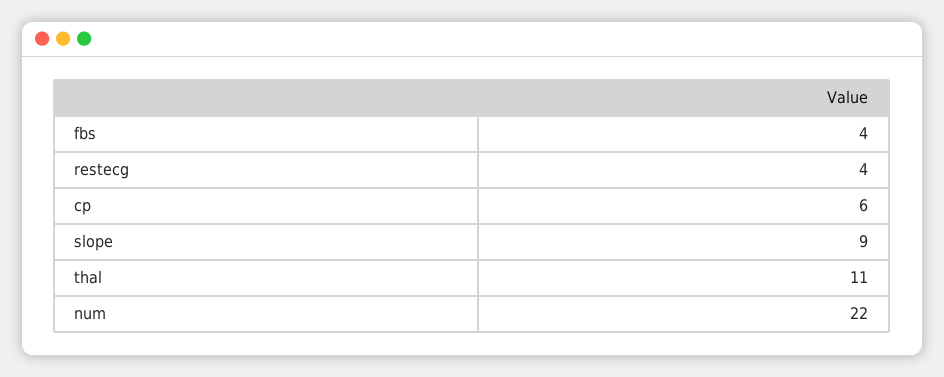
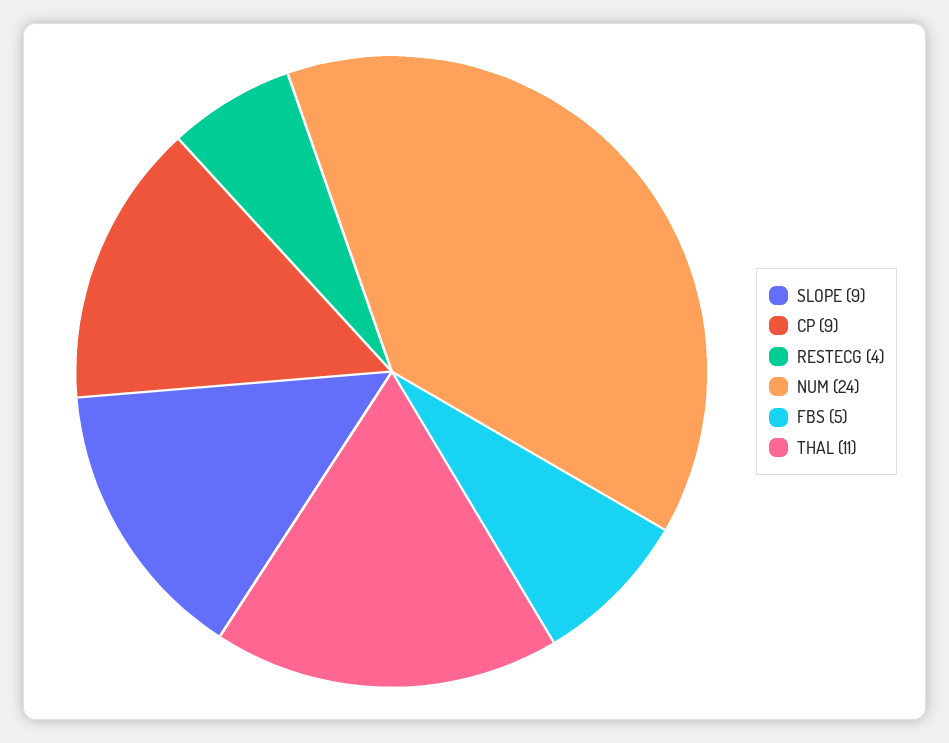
fbs: 4 -> 5
cp: 6 -> 9
num: 22 -> 24

